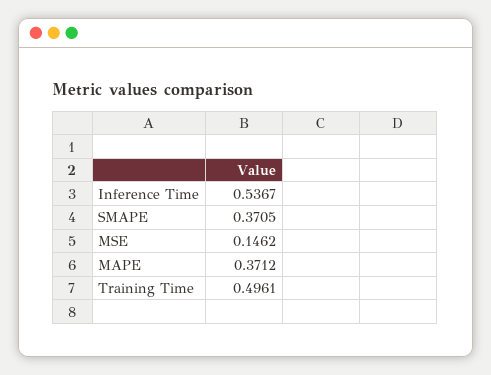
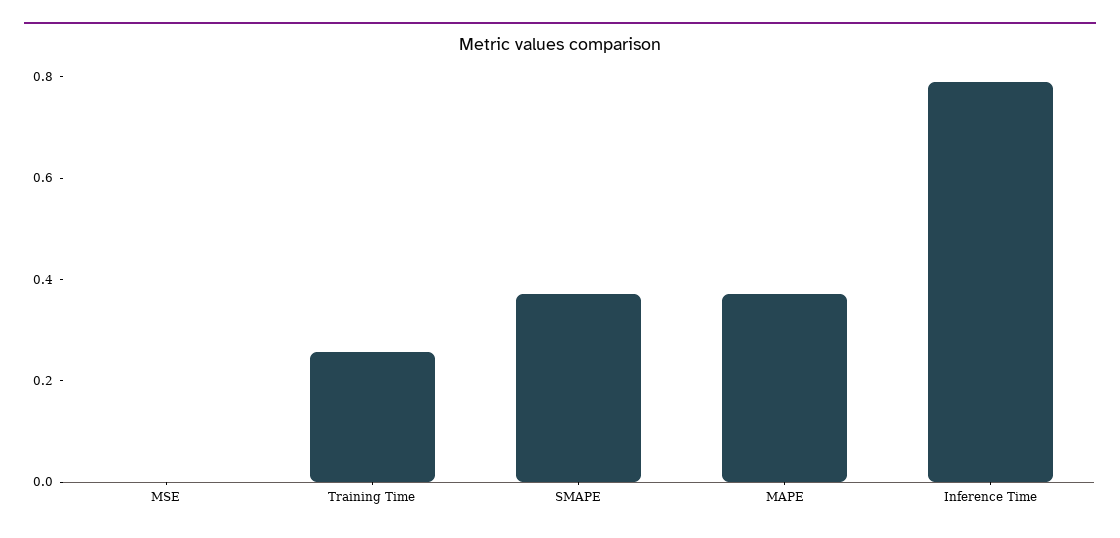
Inference Time: 0.5367 -> 0.8
MSE: 0.1462 -> 0
Training Time: 0.4961 -> 0.25

